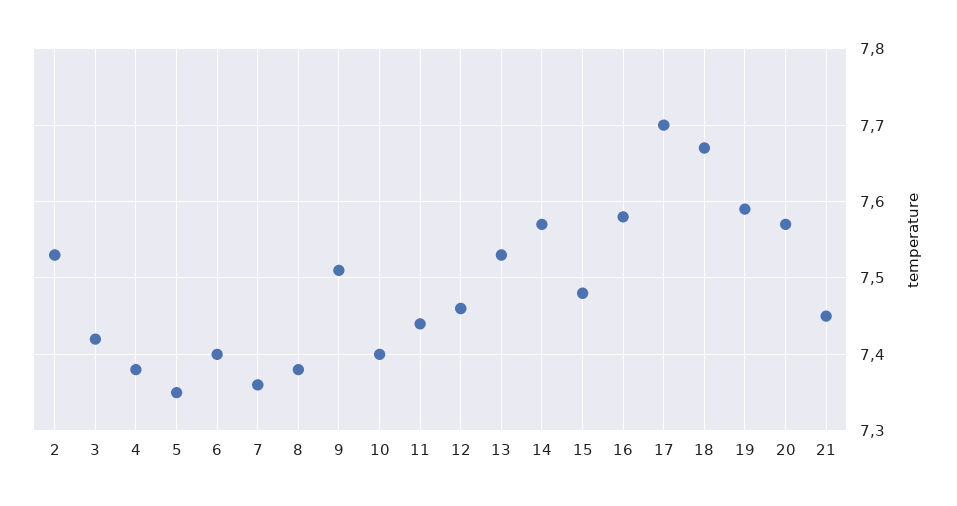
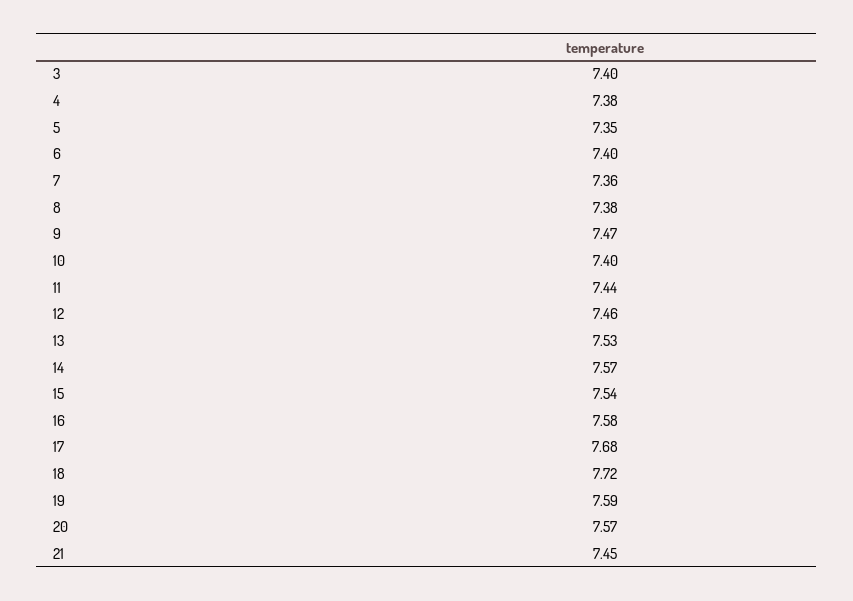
2: 7.53 -> none
3: 7.42 -> 7.4
9: 7.51 -> 7.47
15: 7.48 -> 7.54
17: 7.7 -> 7.68
18: 7.67 -> 7.72

